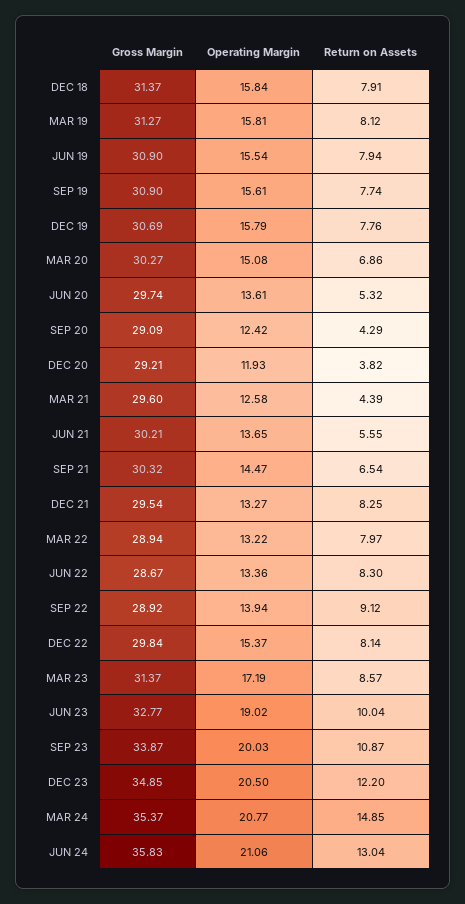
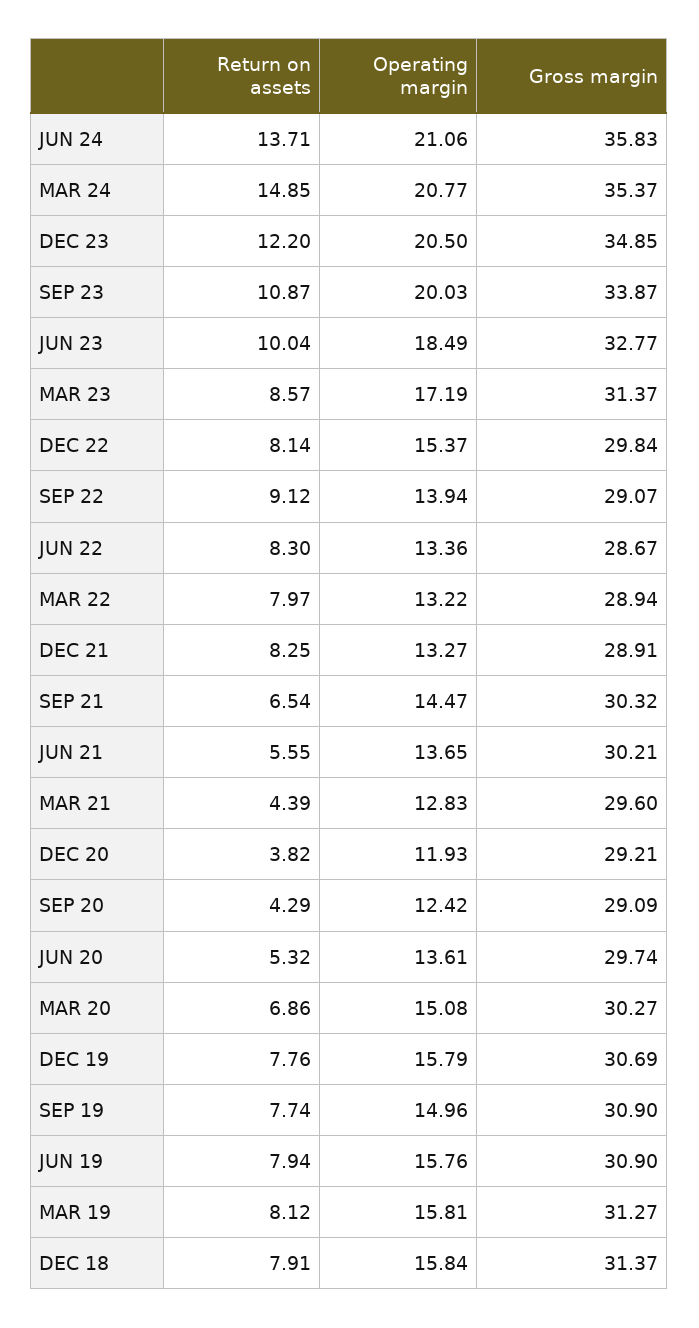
Operating Margin, JUN 19: 15.54 -> 15.76
Operating Margin, SEP 19: 15.61 -> 14.96
Operating Margin, MAR 21: 12.58 -> 12.83
Gross Margin, DEC 21: 29.54 -> 28.91
Gross Margin, SEP 22: 28.92 -> 29.07
Operating Margin, JUN 23: 19.02 -> 18.49
Return on Assets, JUN 24: 13.04 -> 13.71

